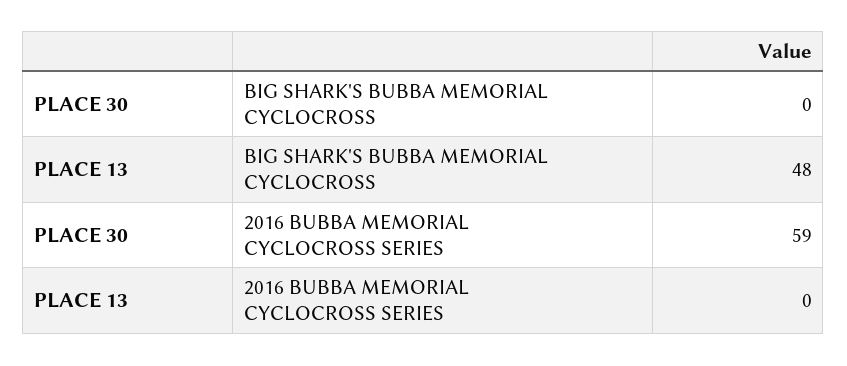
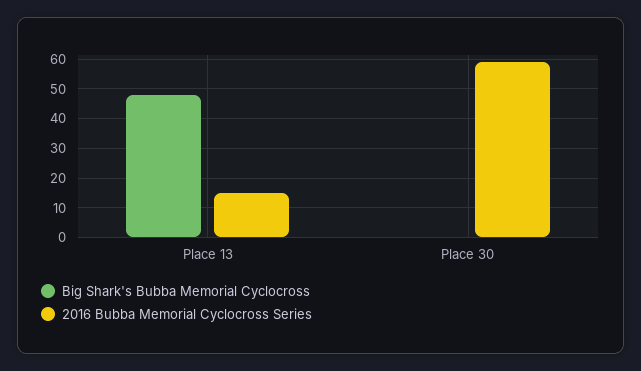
2016 BUBBA MEMORIAL CYCLOCROSS SERIES, PLACE 13: 0 -> 15

